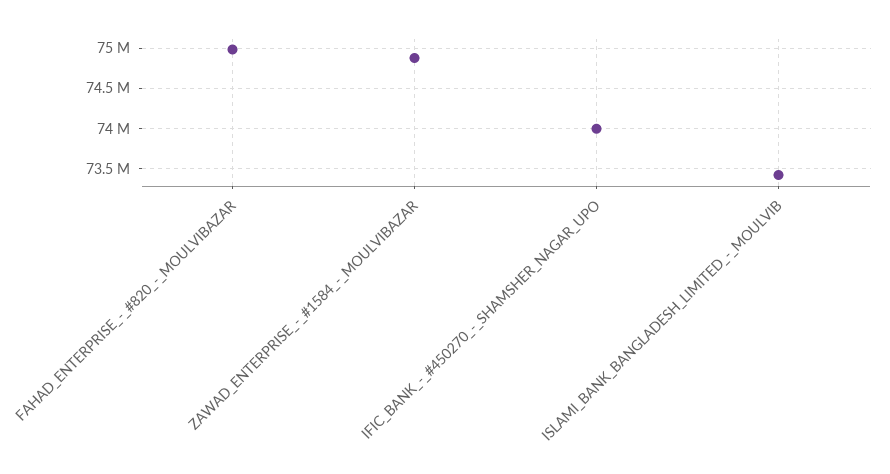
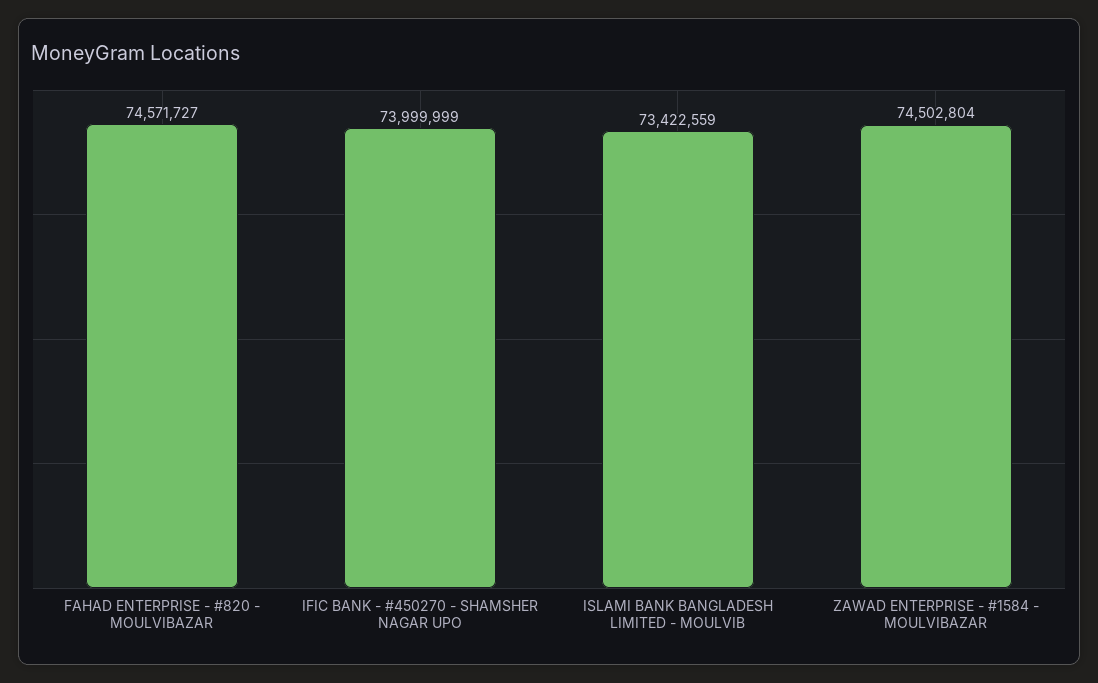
FAHAD_ENTERPRISE_-_#820_-_MOULVIBAZAR: 75000000 -> 74571727
ZAWAD_ENTERPRISE_-_#1584_-_MOULVIBAZAR: 74900000 -> 74502804

